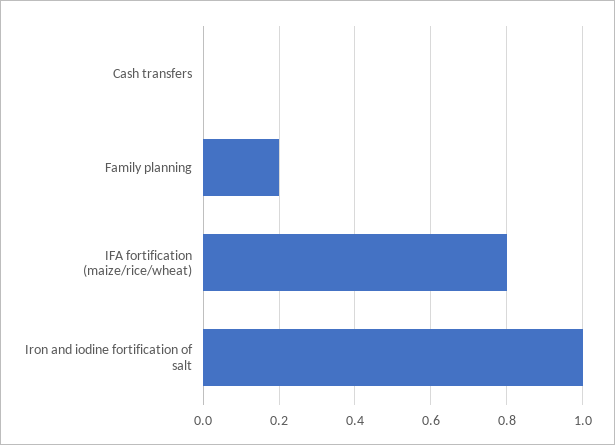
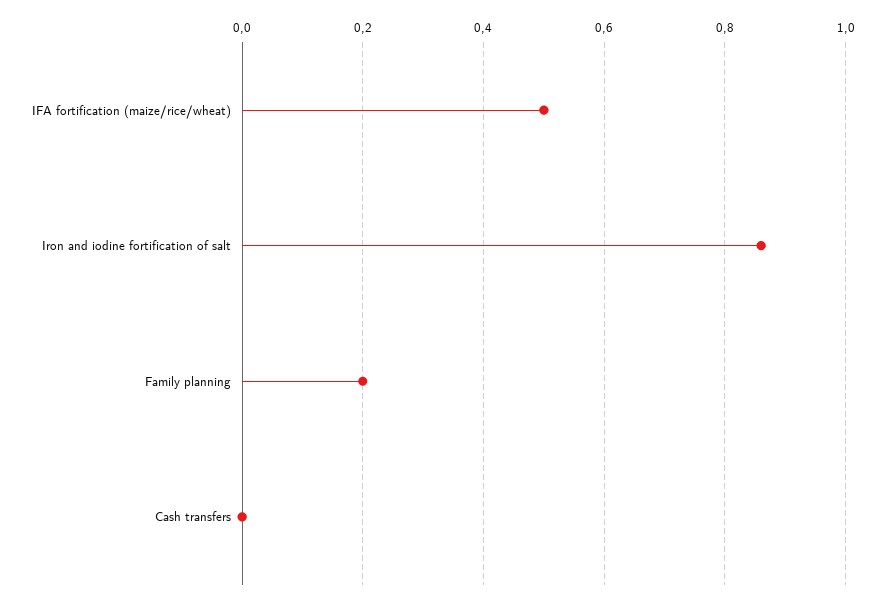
IFA fortification (maize/rice/wheat): 0.8 -> 0.5
Iron and iodine fortification of salt: 1 -> 0.85

